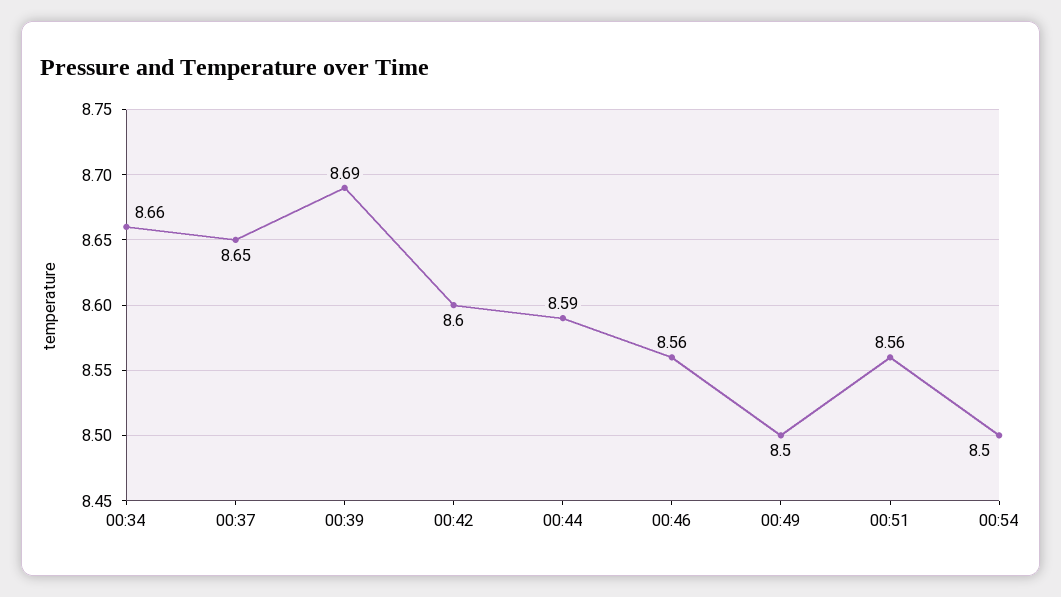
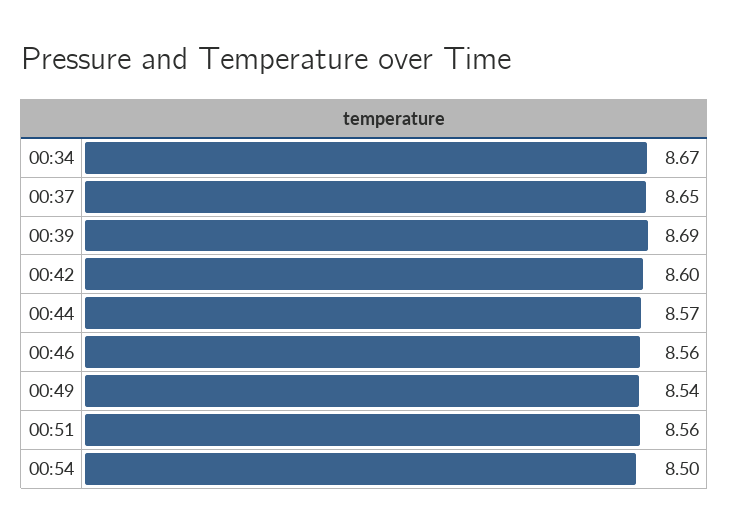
00:34: 8.66 -> 8.67
00:44: 8.59 -> 8.57
00:49: 8.5 -> 8.54

